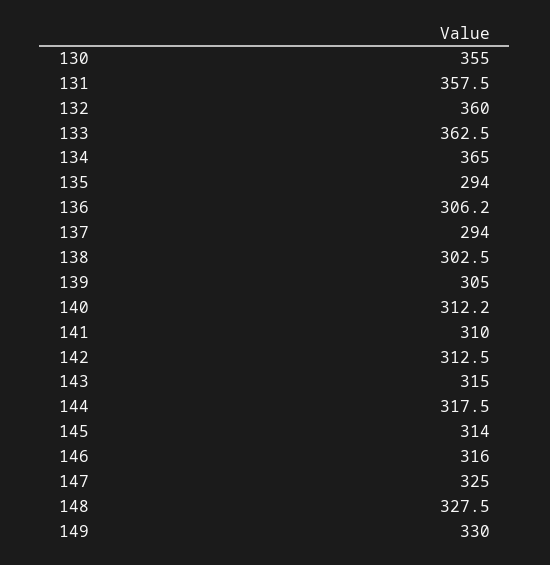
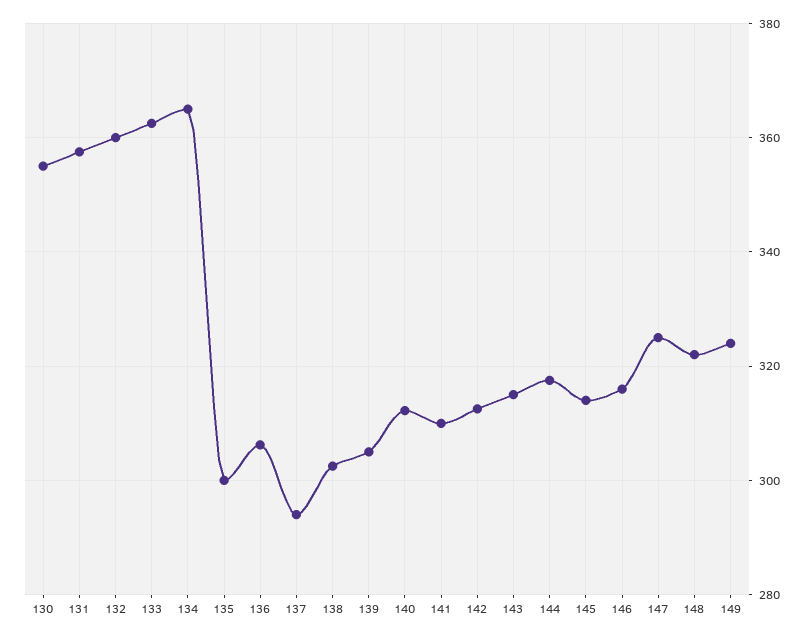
135: 294 -> 300
148: 327.5 -> 322
149: 330 -> 324

